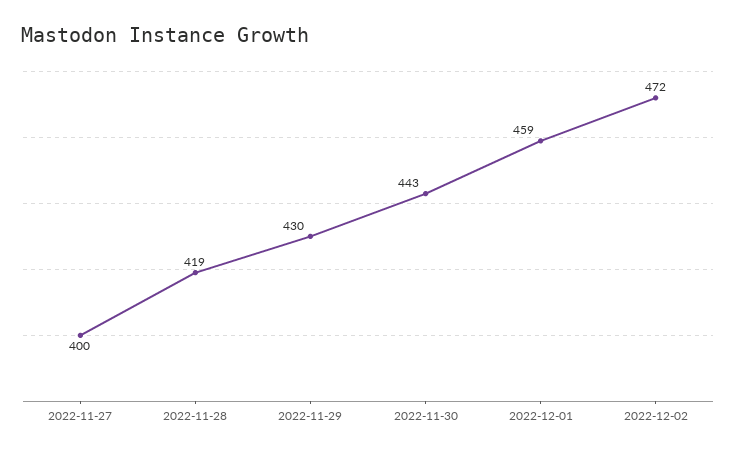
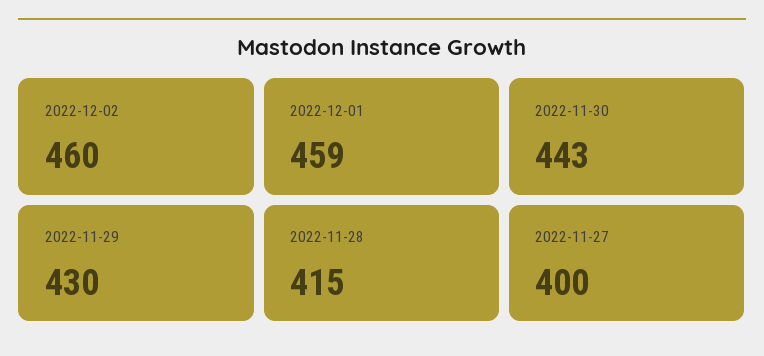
2022-11-28: 419 -> 415
2022-12-02: 472 -> 460

